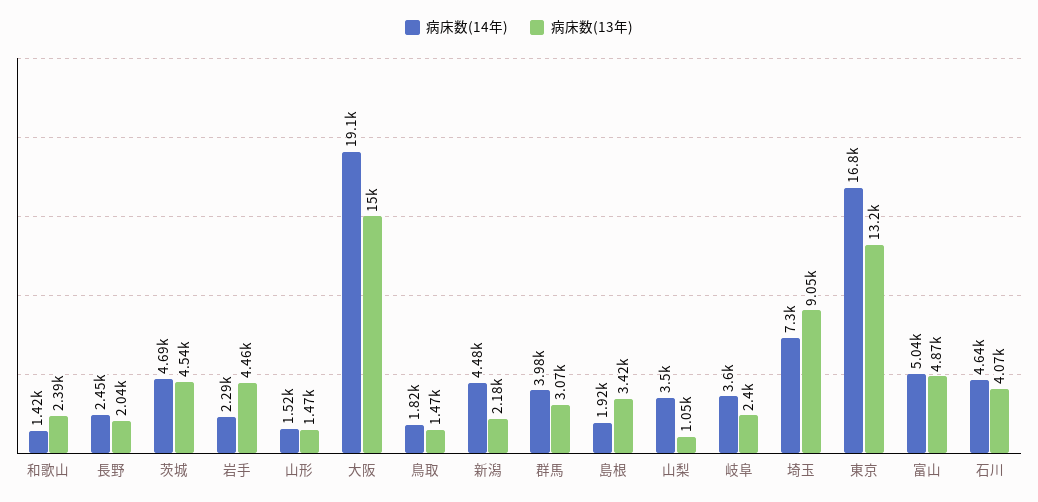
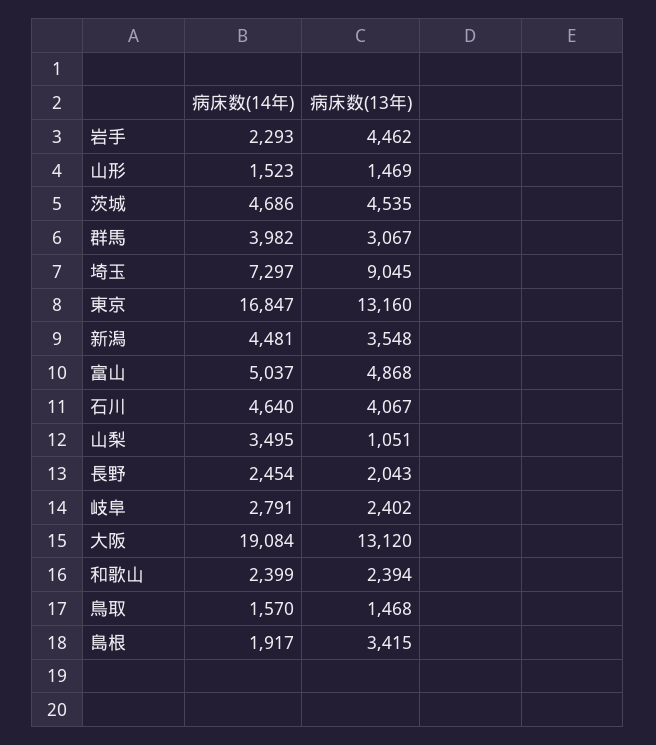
病床数(14年), 和歌山: 1420 -> 2399
病床数(13年), 大阪: 15000 -> 13120
病床数(14年), 鳥取: 1820 -> 1570
病床数(13年), 新潟: 2180 -> 3548
病床数(14年), 岐阜: 3600 -> 2791

